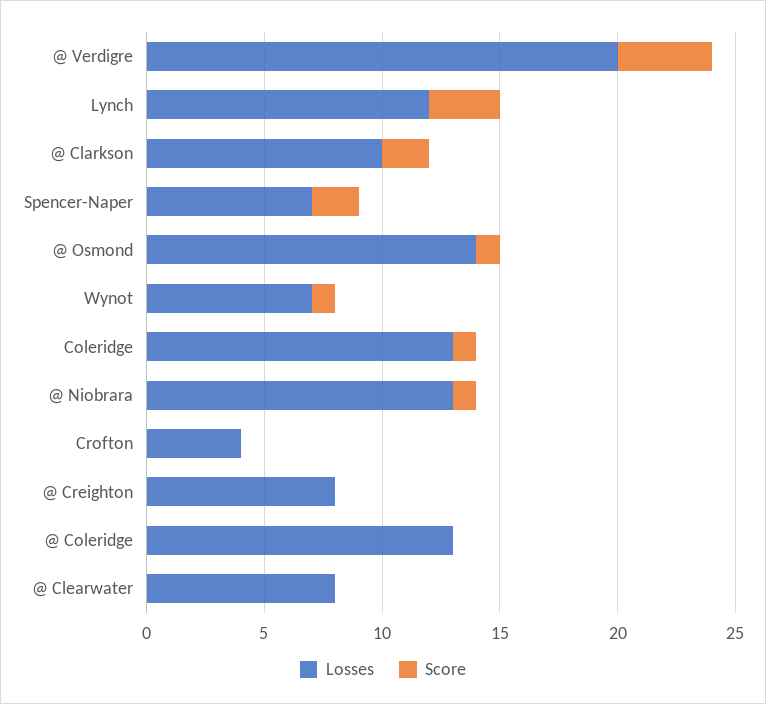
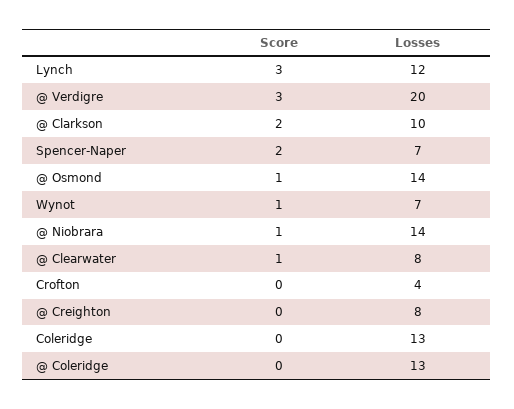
Score, @ Verdigre: 4 -> 3
Score, Coleridge: 1 -> 0
Losses, @ Niobrara: 13 -> 14
Score, @ Clearwater: 0 -> 1

